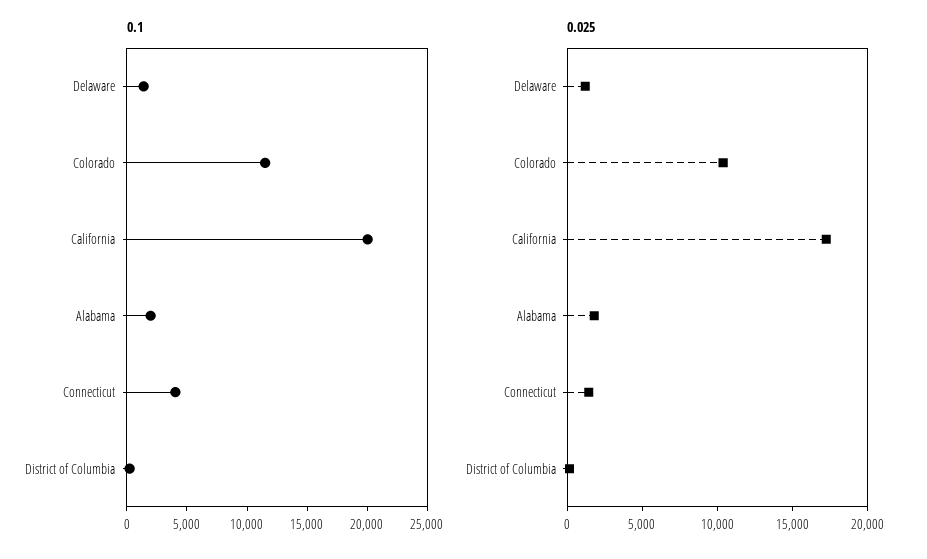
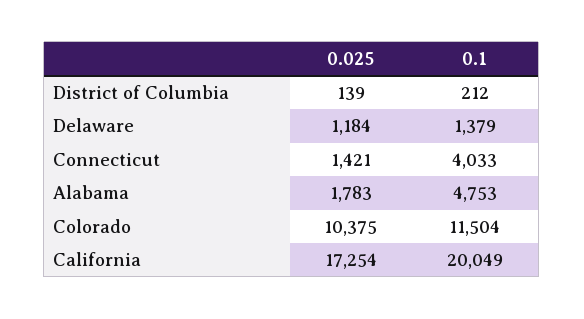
0.1, Alabama: 2000 -> 4753

